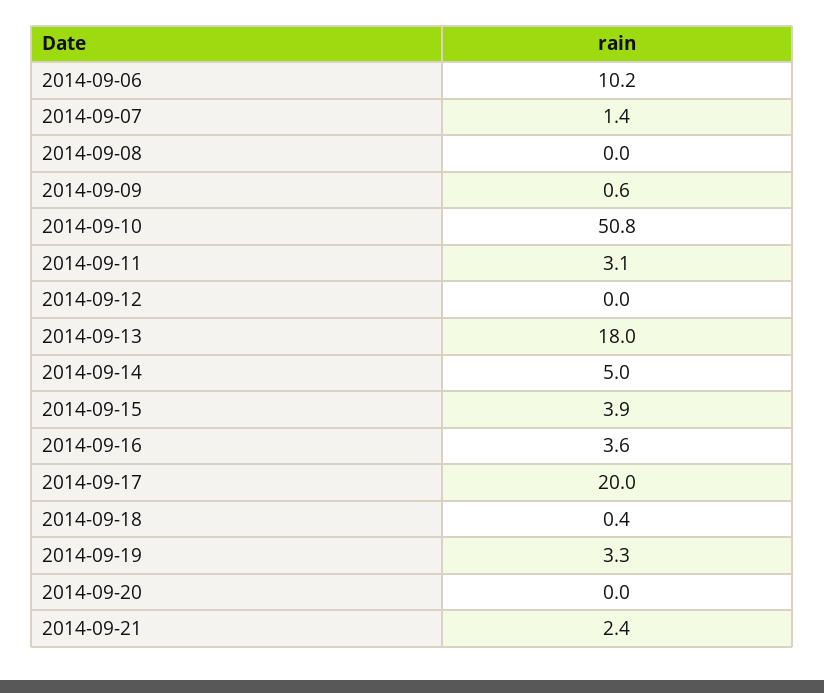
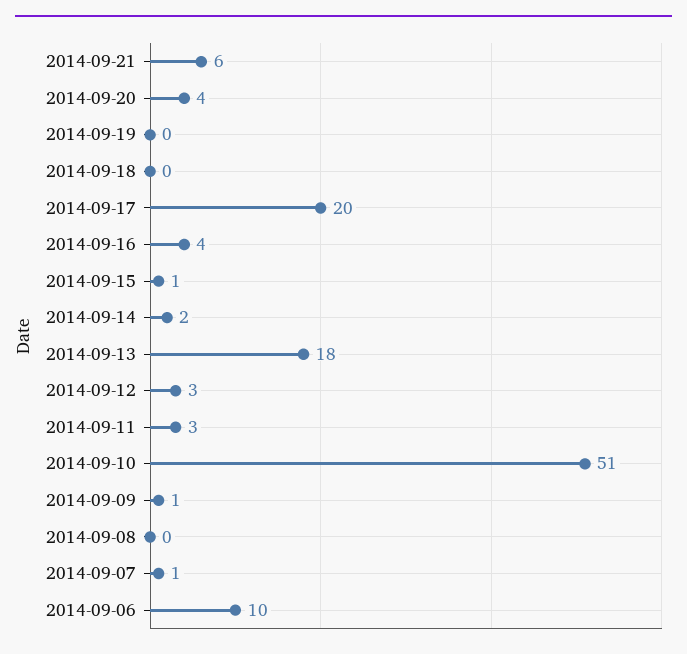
2014-09-12: 0 -> 3
2014-09-14: 5 -> 2
2014-09-15: 3.9 -> 1
2014-09-19: 3.3 -> 0
2014-09-20: 0 -> 4
2014-09-21: 2.4 -> 6

